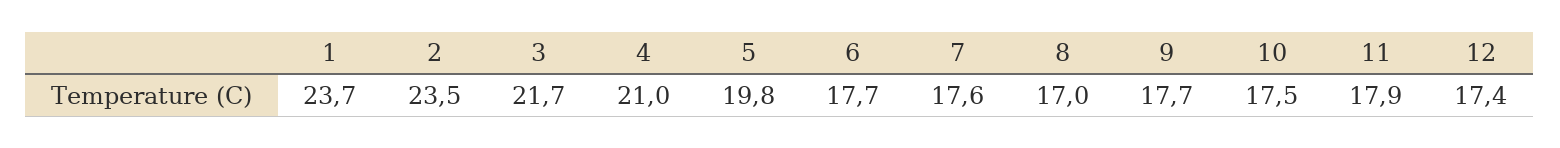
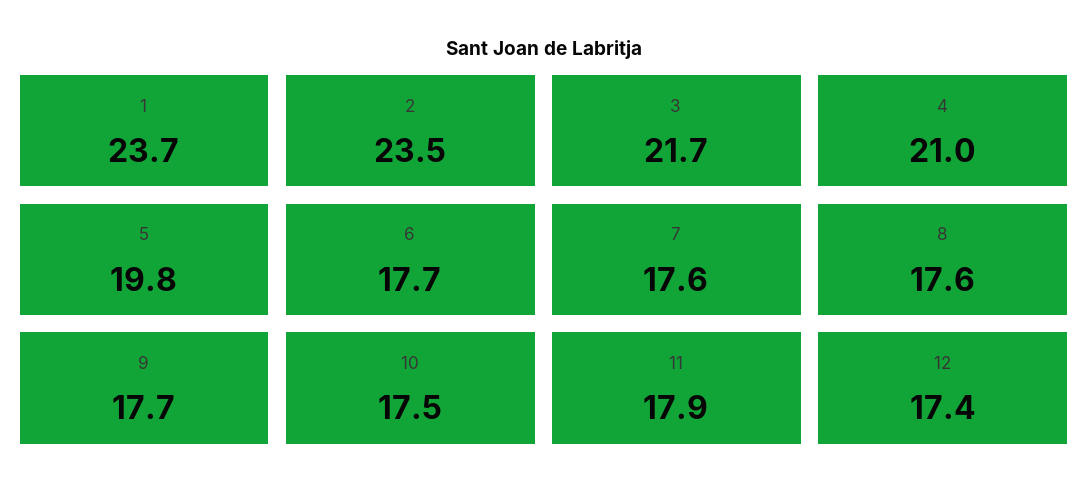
8: 17 -> 17.6

